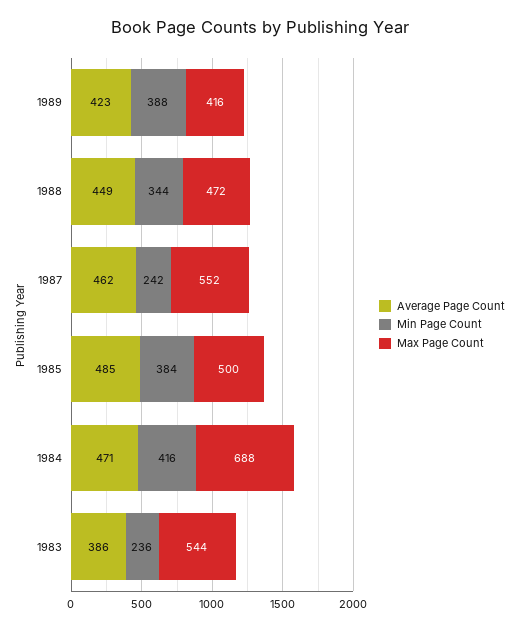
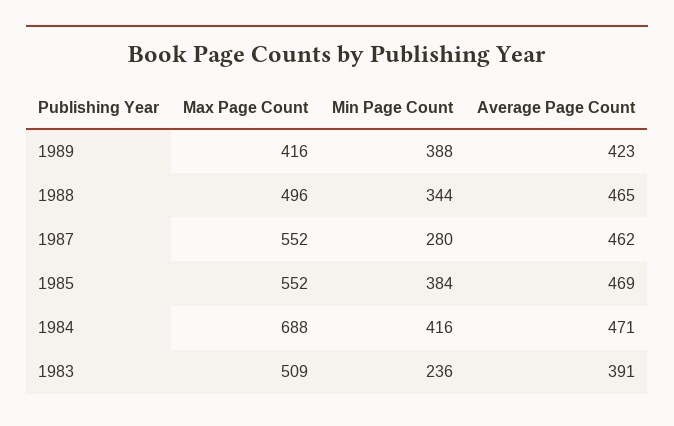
Average Page Count, 1988: 449 -> 465
Max Page Count, 1988: 472 -> 496
Min Page Count, 1987: 242 -> 280
Average Page Count, 1985: 485 -> 469
Max Page Count, 1985: 500 -> 552
Average Page Count, 1983: 386 -> 391
Max Page Count, 1983: 544 -> 509

